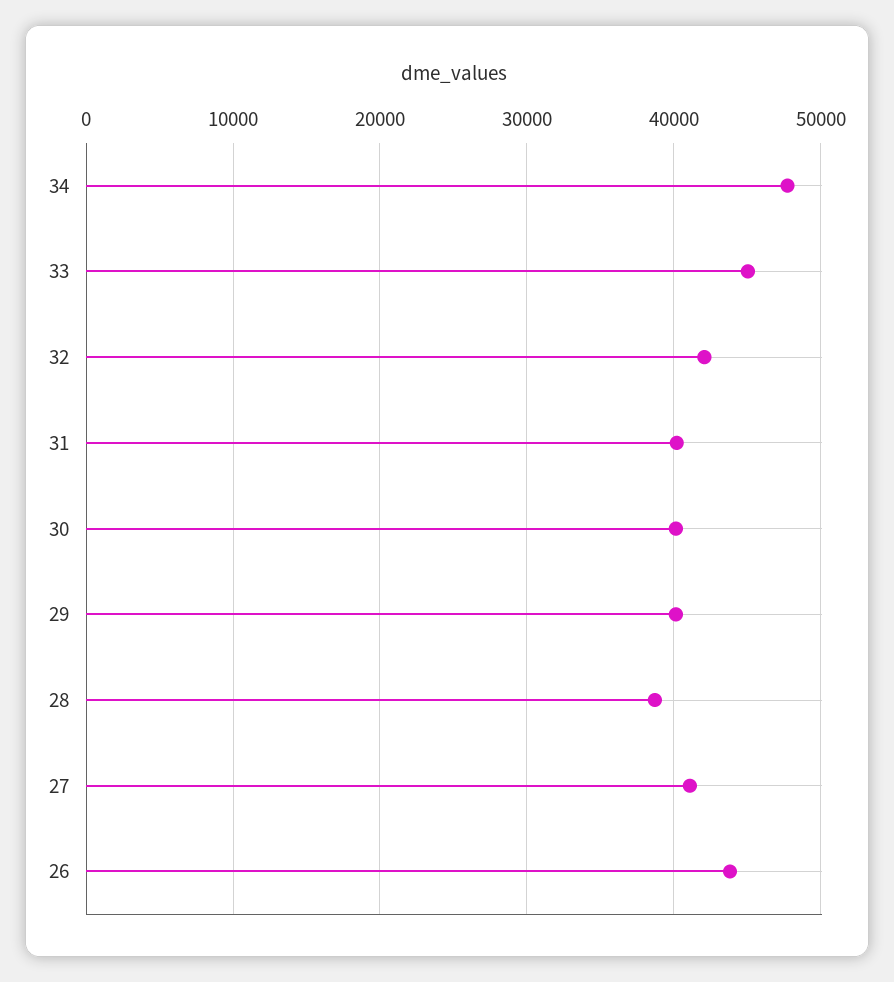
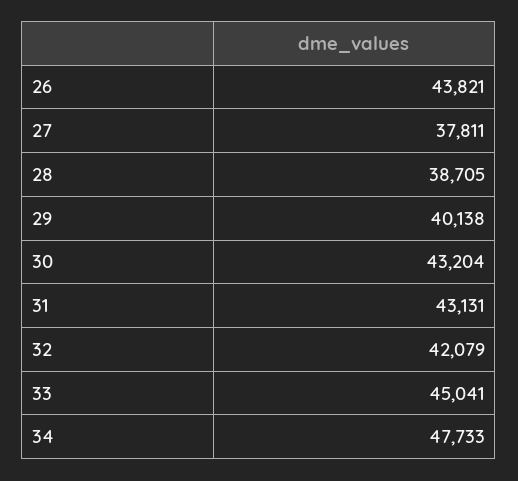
31: 40000 -> 43131
30: 40000 -> 43204
27: 41000 -> 37811

